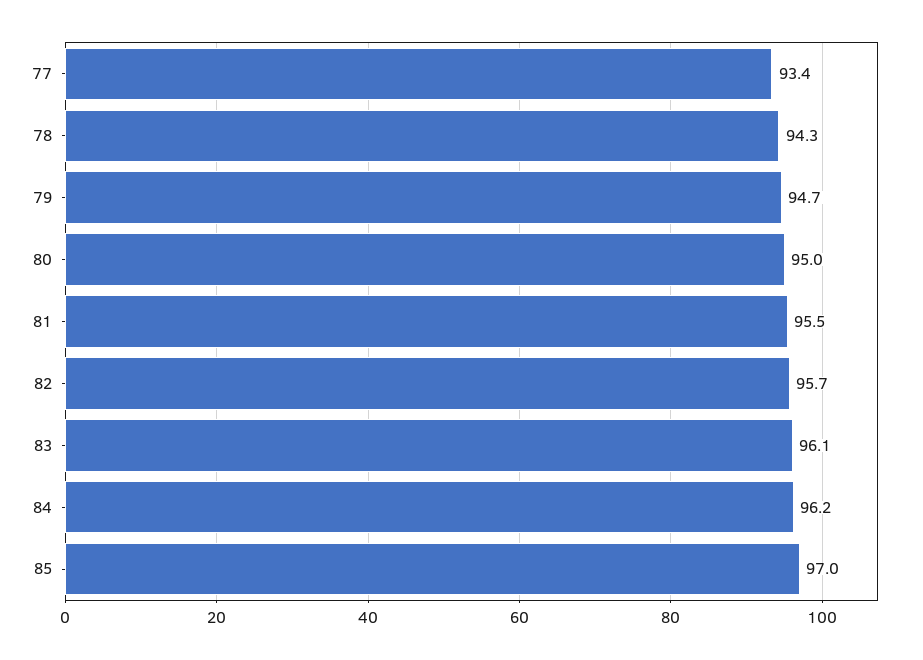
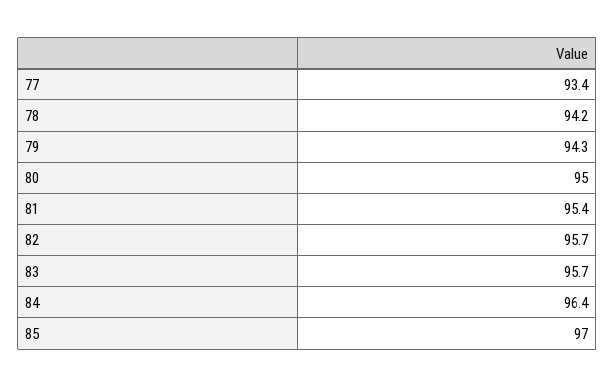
78: 94.3 -> 94.2
79: 94.7 -> 94.3
81: 95.5 -> 95.4
83: 96.1 -> 95.7
84: 96.2 -> 96.4

